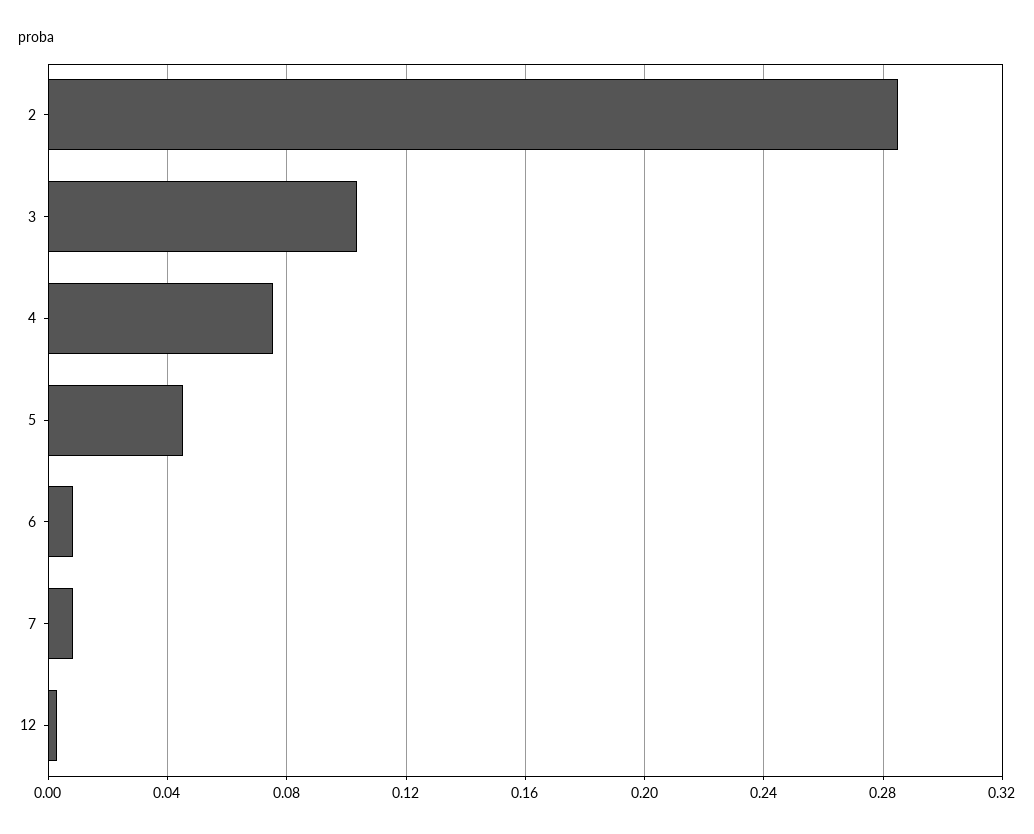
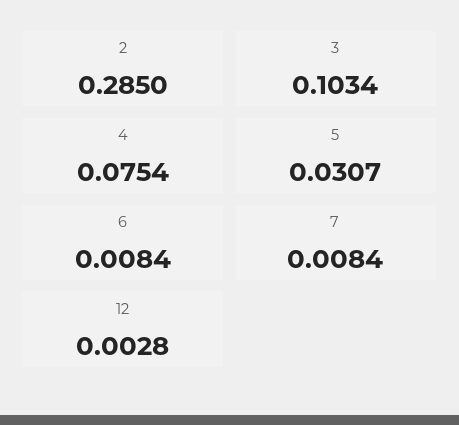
5: 0.045 -> 0.0307

